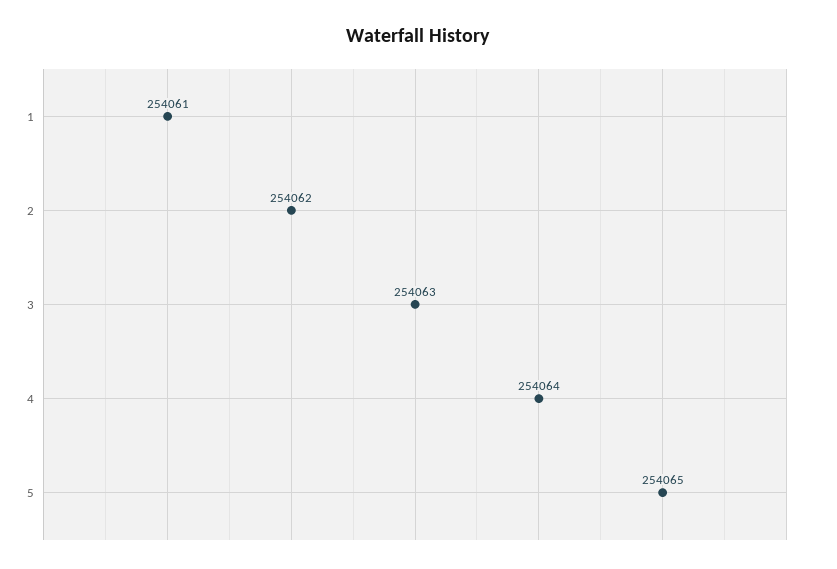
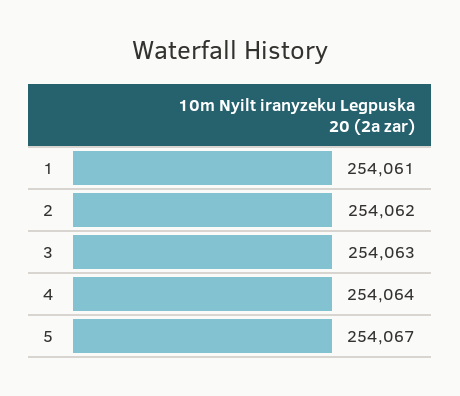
5: 254065 -> 254067

